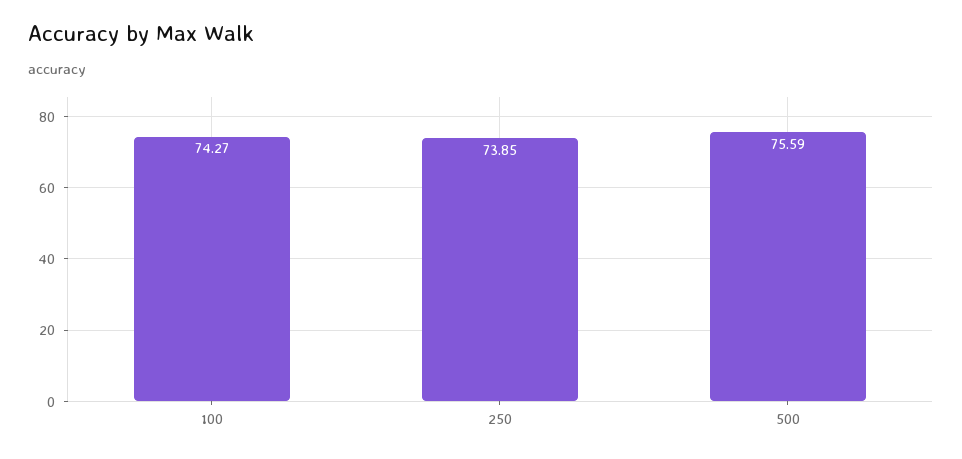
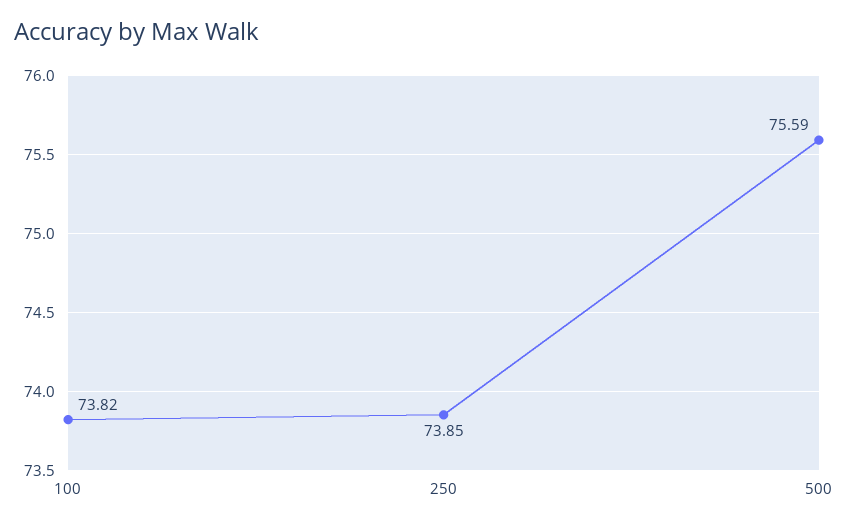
100: 74.27 -> 73.82

